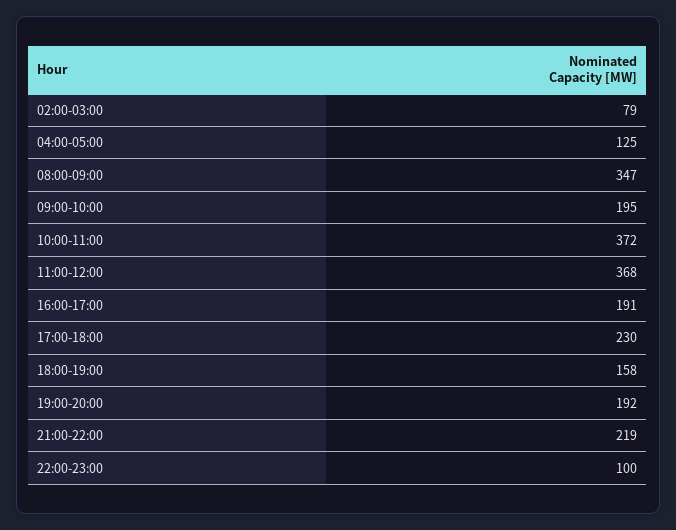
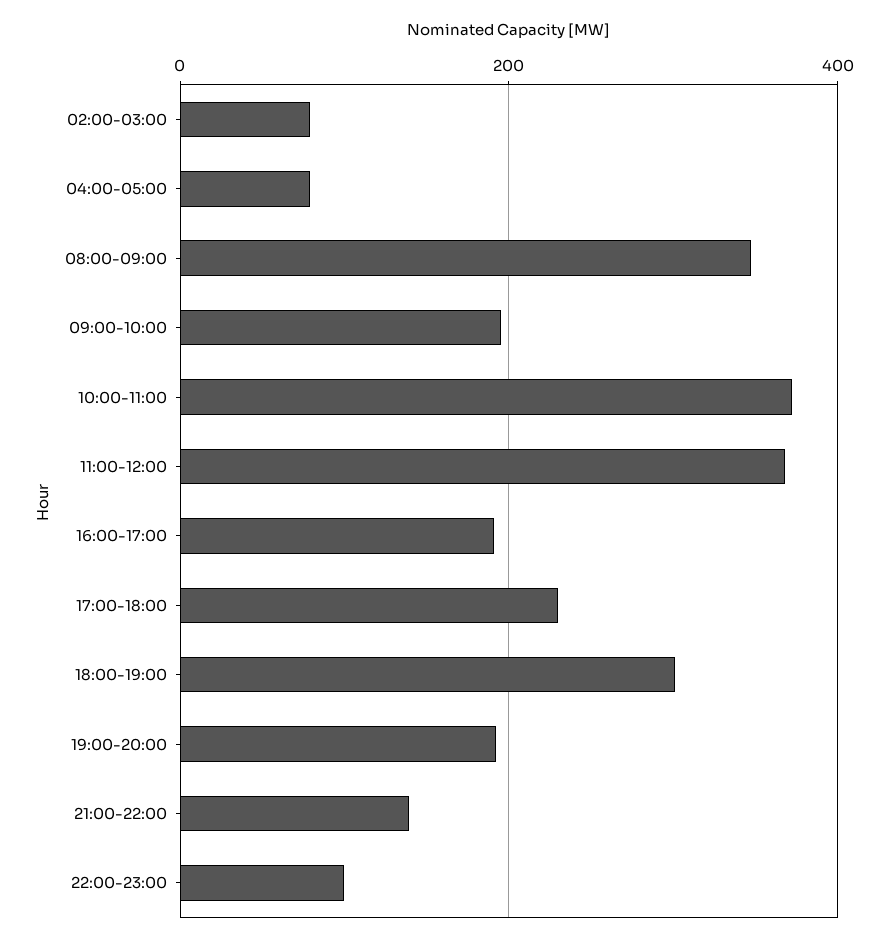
04:00-05:00: 125 -> 80
18:00-19:00: 158 -> 300
21:00-22:00: 219 -> 140

